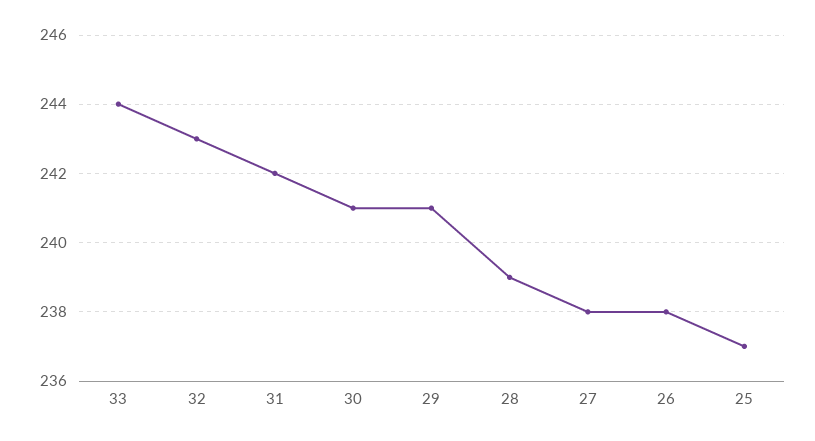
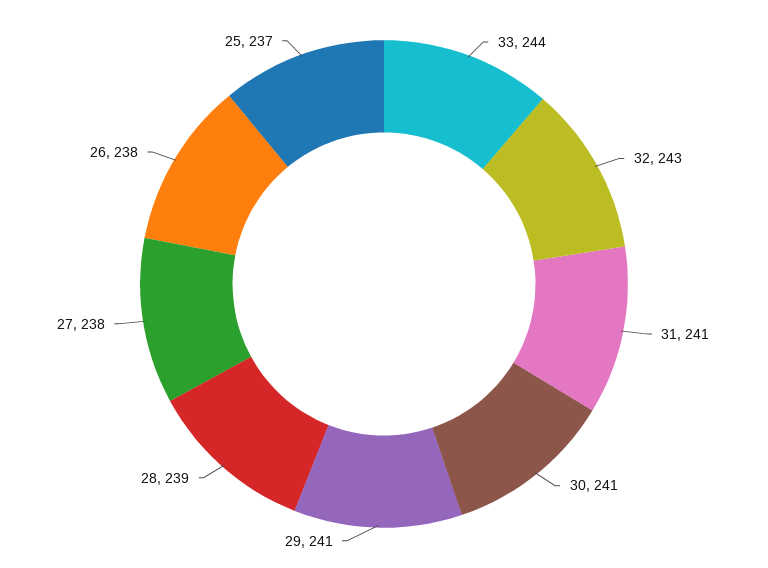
31: 242 -> 241

